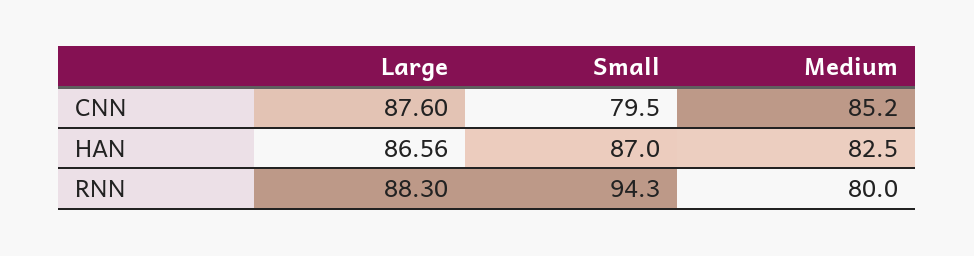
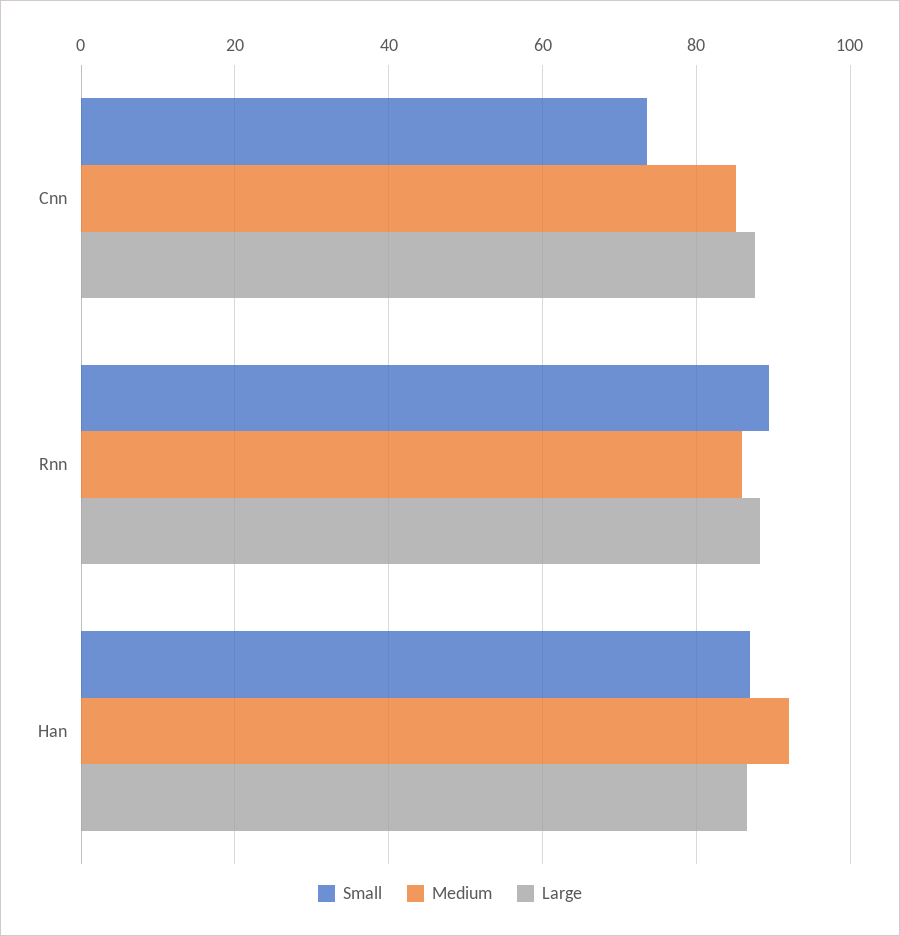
Small, CNN: 79.5 -> 74
Medium, HAN: 82.5 -> 92
Small, RNN: 94.3 -> 90
Medium, RNN: 80 -> 86

